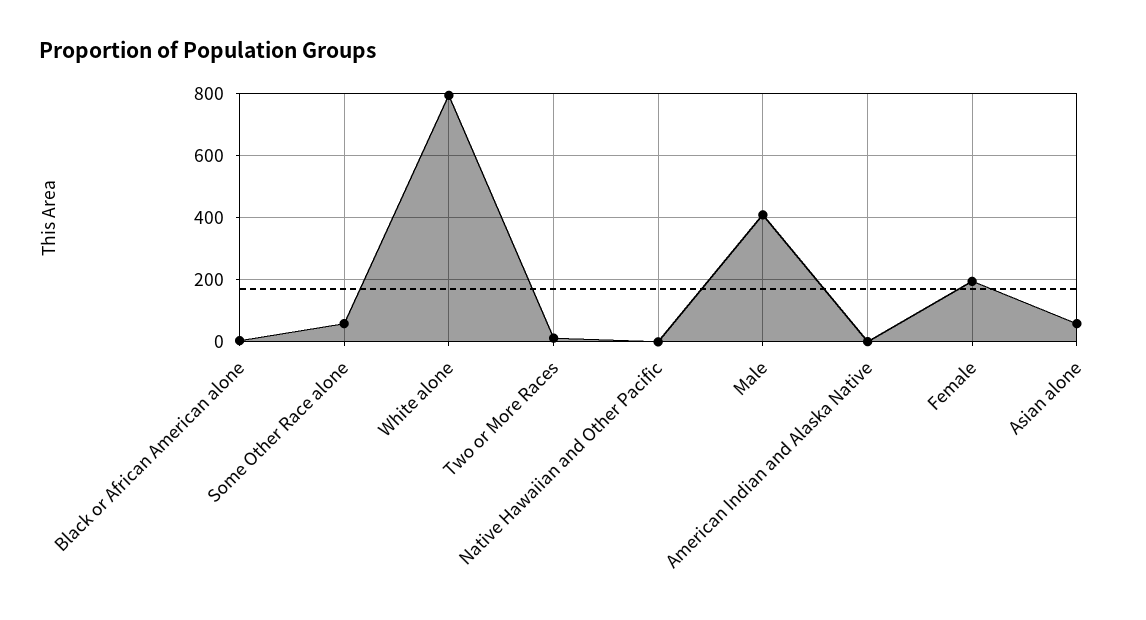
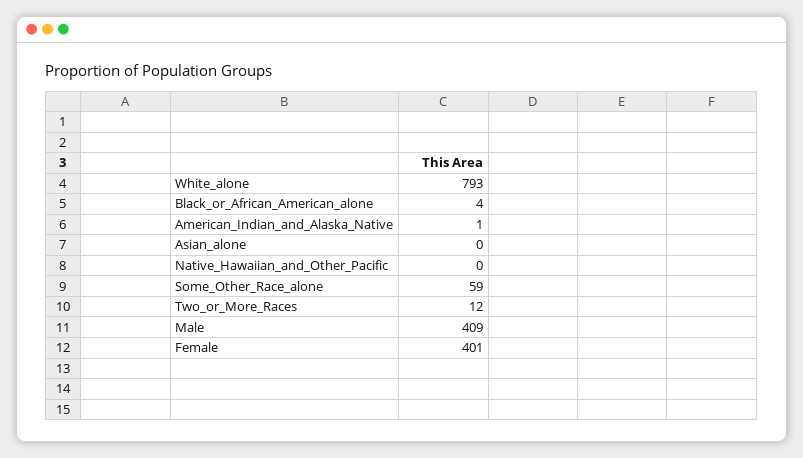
Female: 200 -> 401
Asian alone: 60 -> 0

